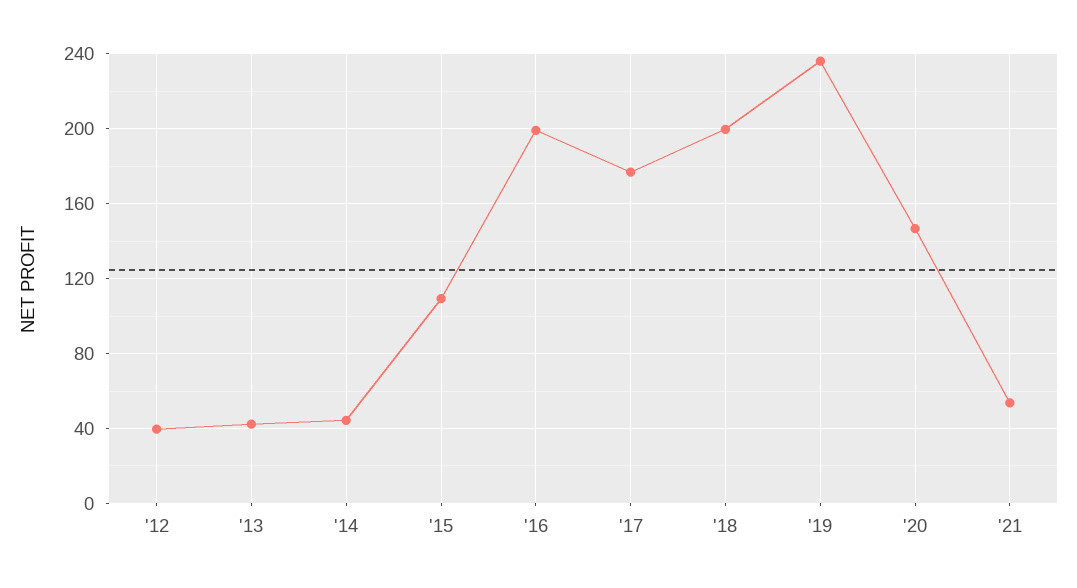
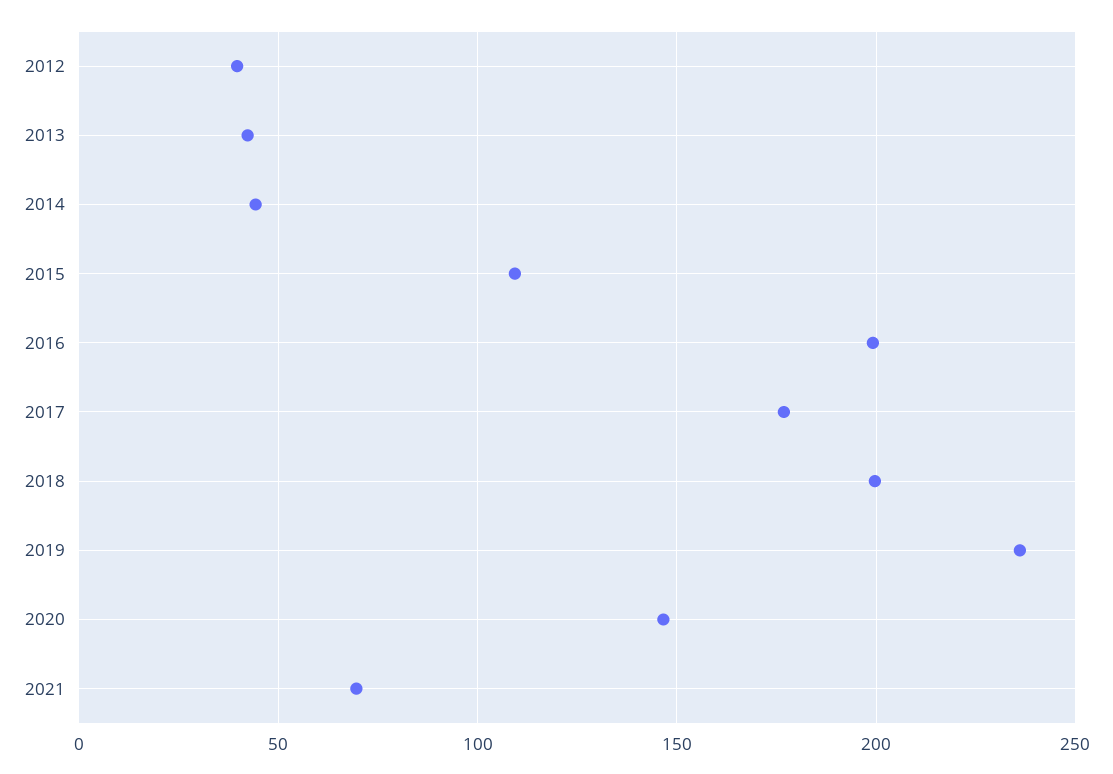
'21: 55 -> 70

